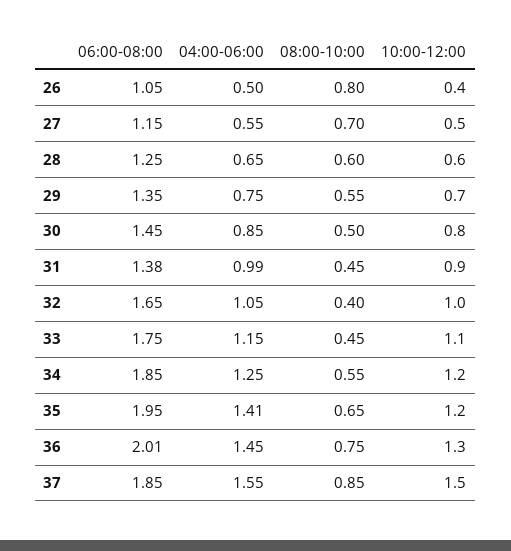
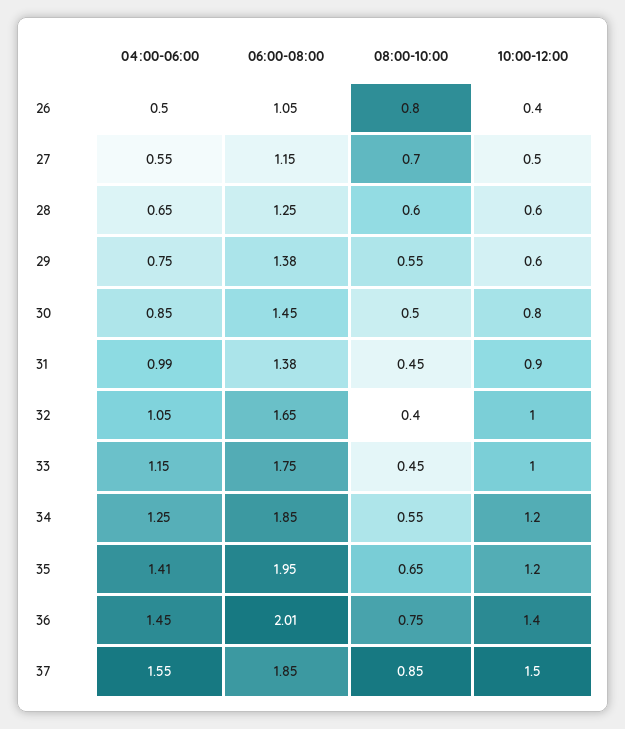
06:00-08:00, 29: 1.35 -> 1.38
10:00-12:00, 29: 0.7 -> 0.6
10:00-12:00, 33: 1.1 -> 1
10:00-12:00, 36: 1.3 -> 1.4

